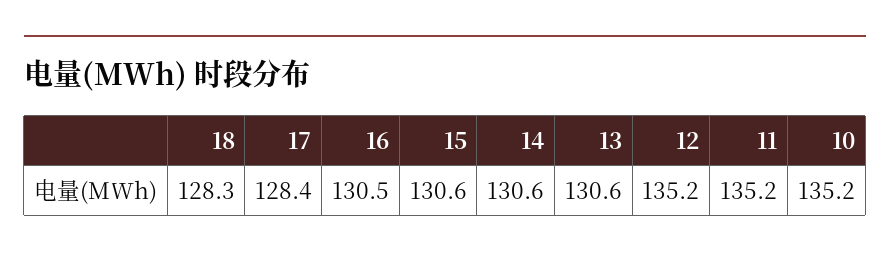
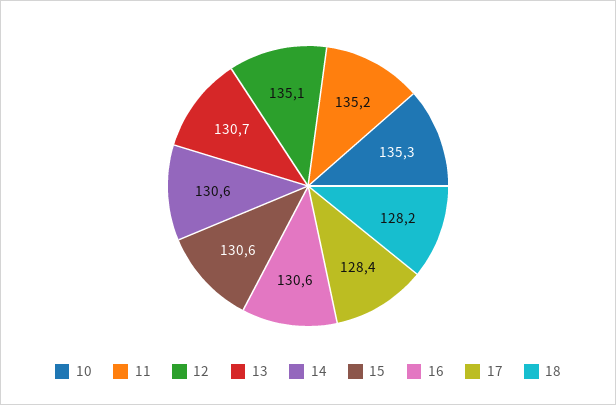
18: 128.3 -> 128.2
16: 130.5 -> 130.6
13: 130.6 -> 130.7
12: 135.2 -> 135.1
10: 135.2 -> 135.3

